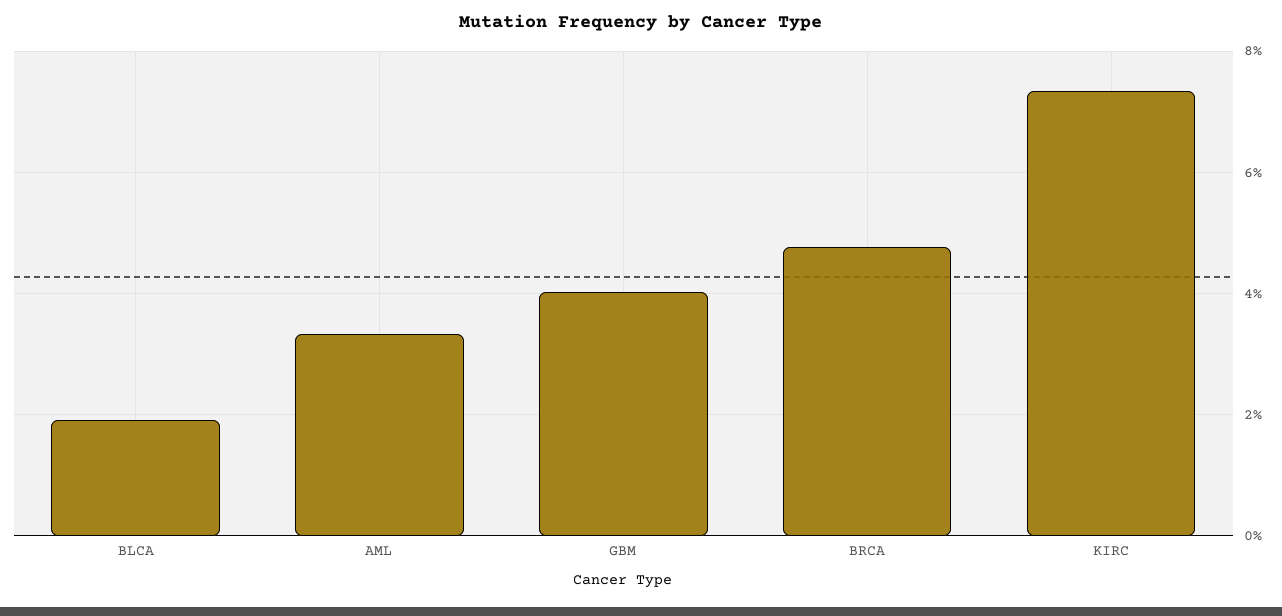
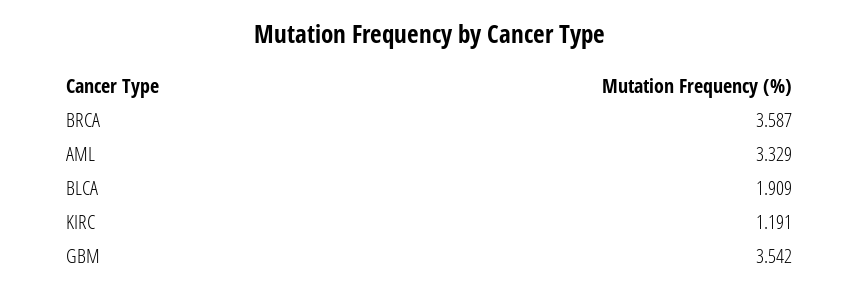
GBM: 4 -> 3.542
BRCA: 4.8 -> 3.587
KIRC: 7.4 -> 1.191

